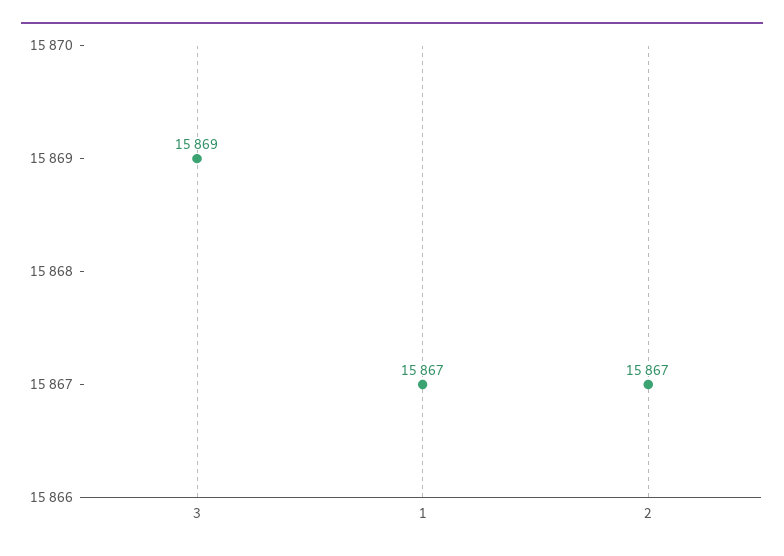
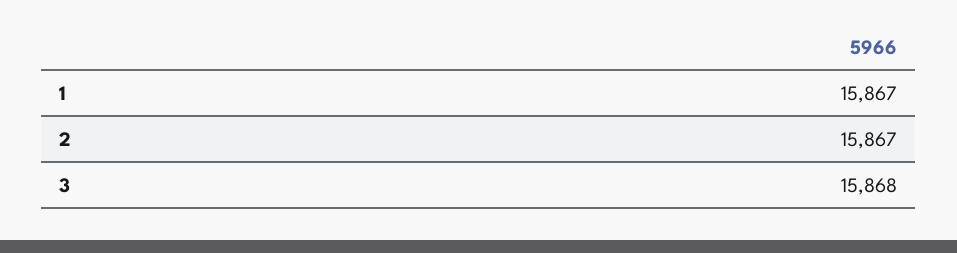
3: 15869 -> 15868

